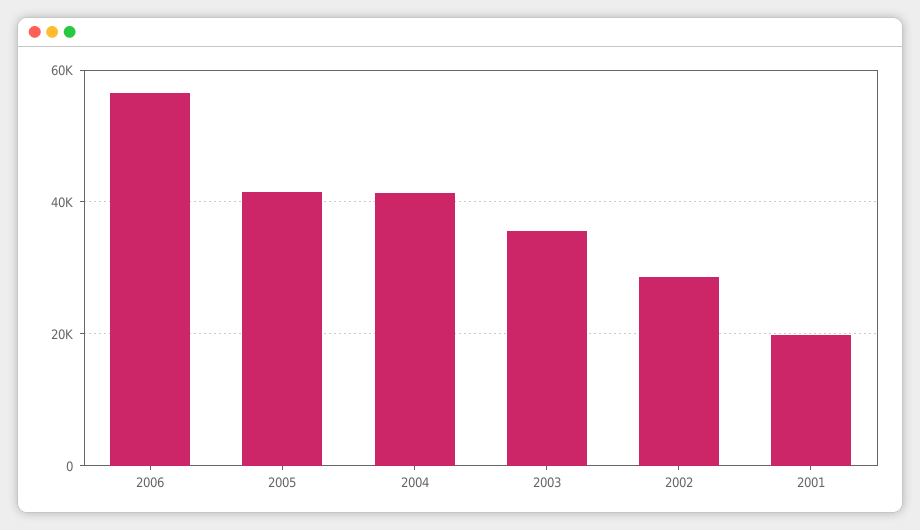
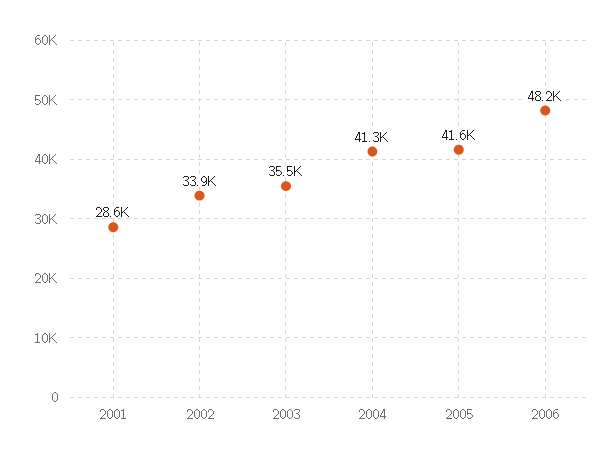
2006: 56000 -> 48200
2002: 28000 -> 33900
2001: 20000 -> 28600

